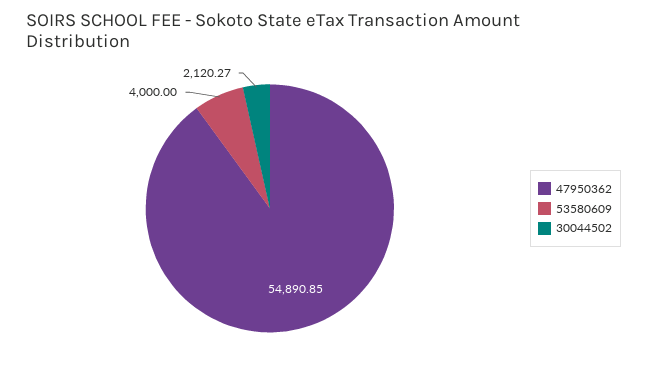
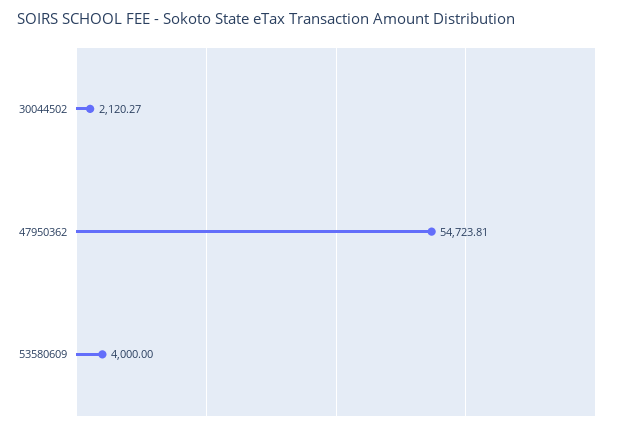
47950362: 54890.85 -> 54723.81

